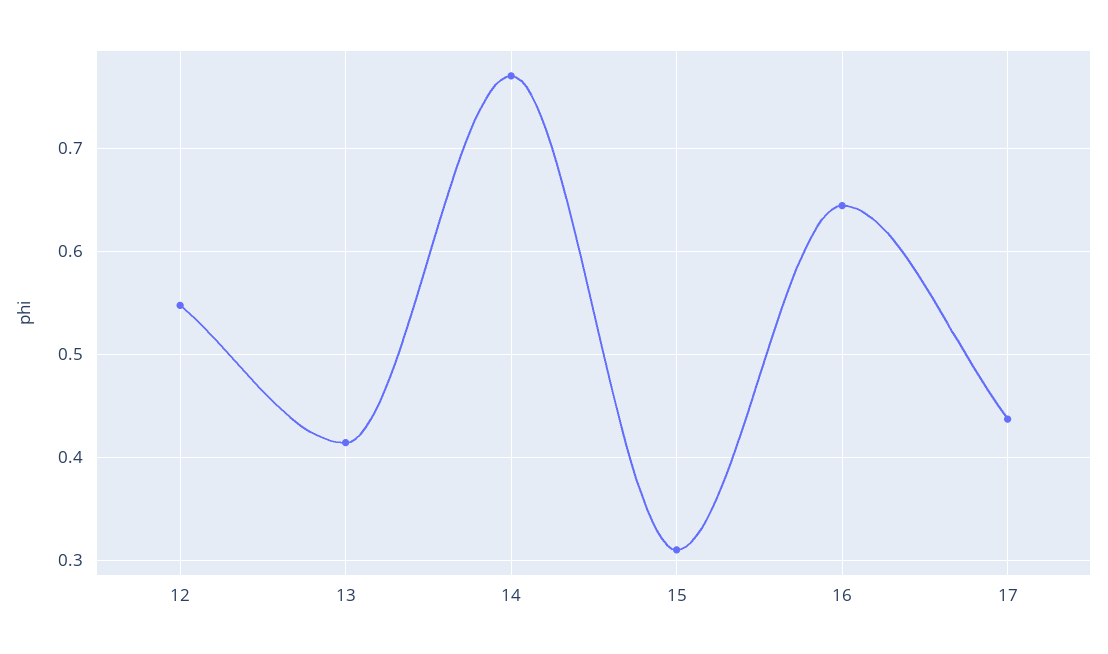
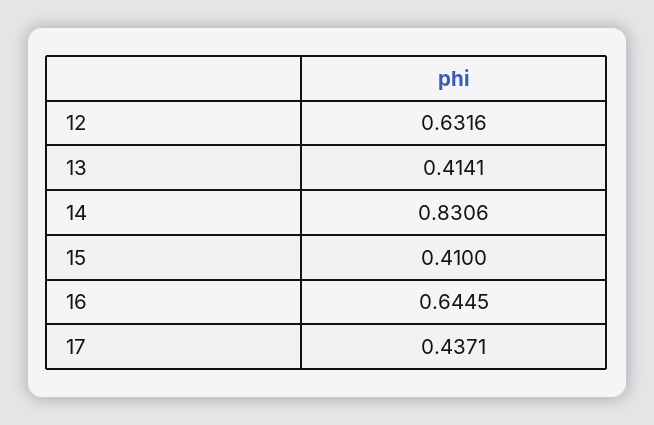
12: 0.55 -> 0.6316
14: 0.77 -> 0.8306
15: 0.31 -> 0.41

